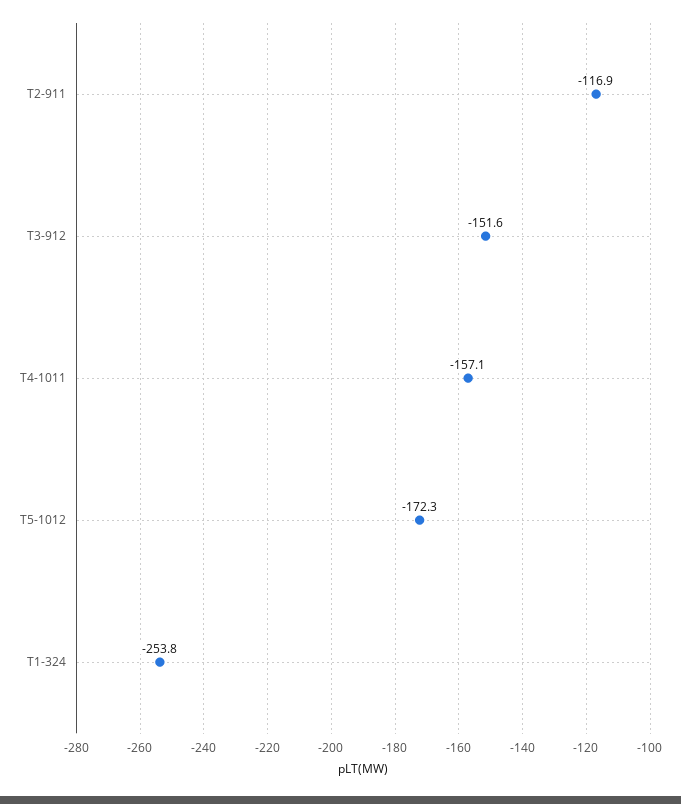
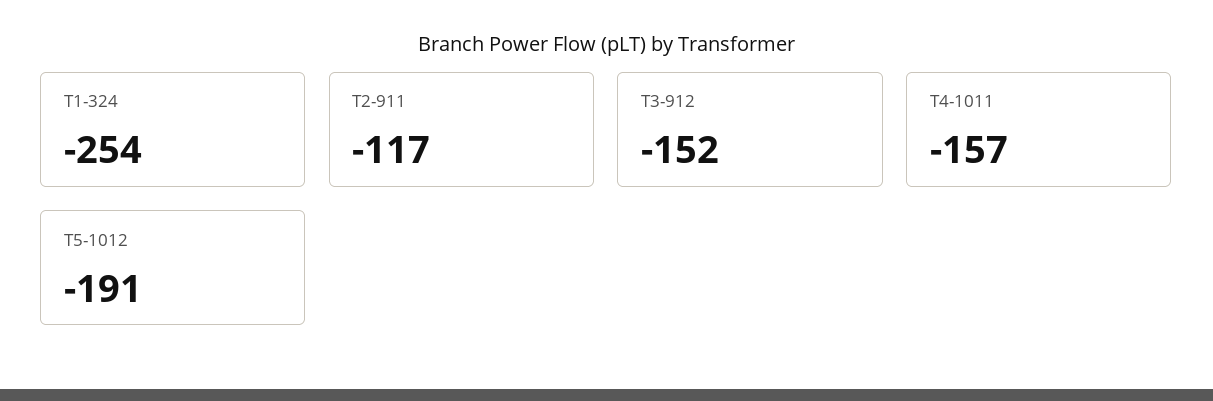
T5-1012: -172.3 -> -191

